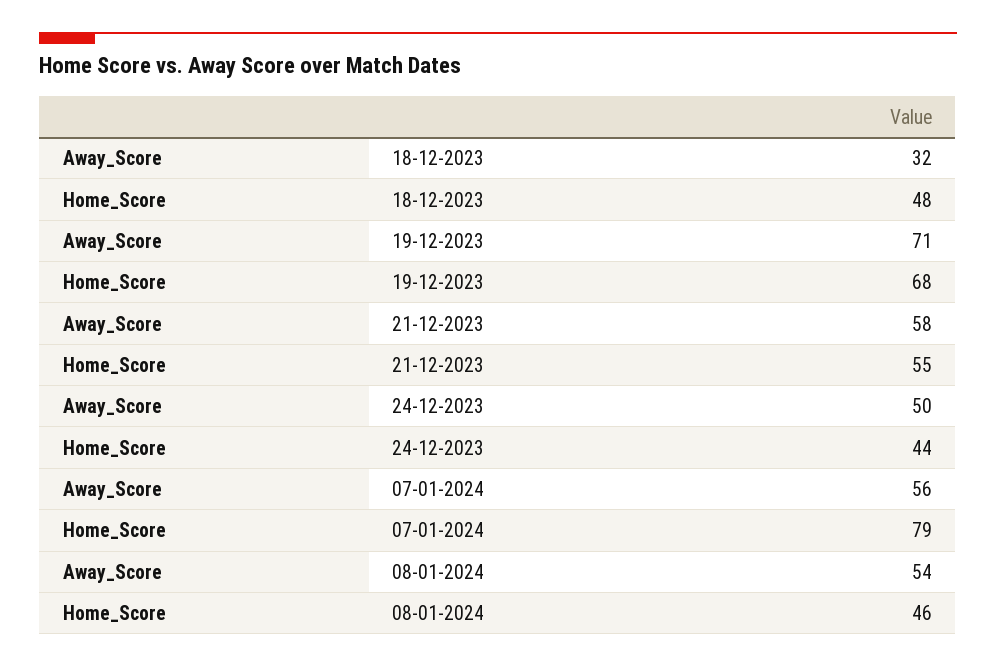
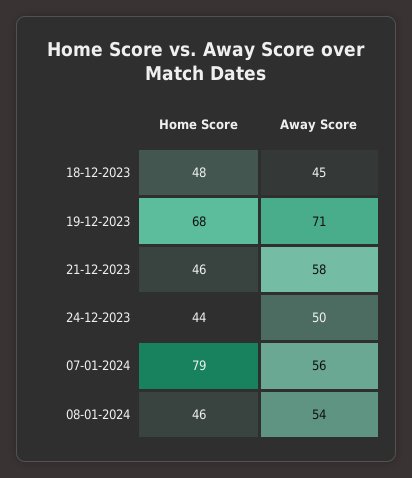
Away_Score, 18-12-2023: 32 -> 45
Home_Score, 21-12-2023: 55 -> 46

